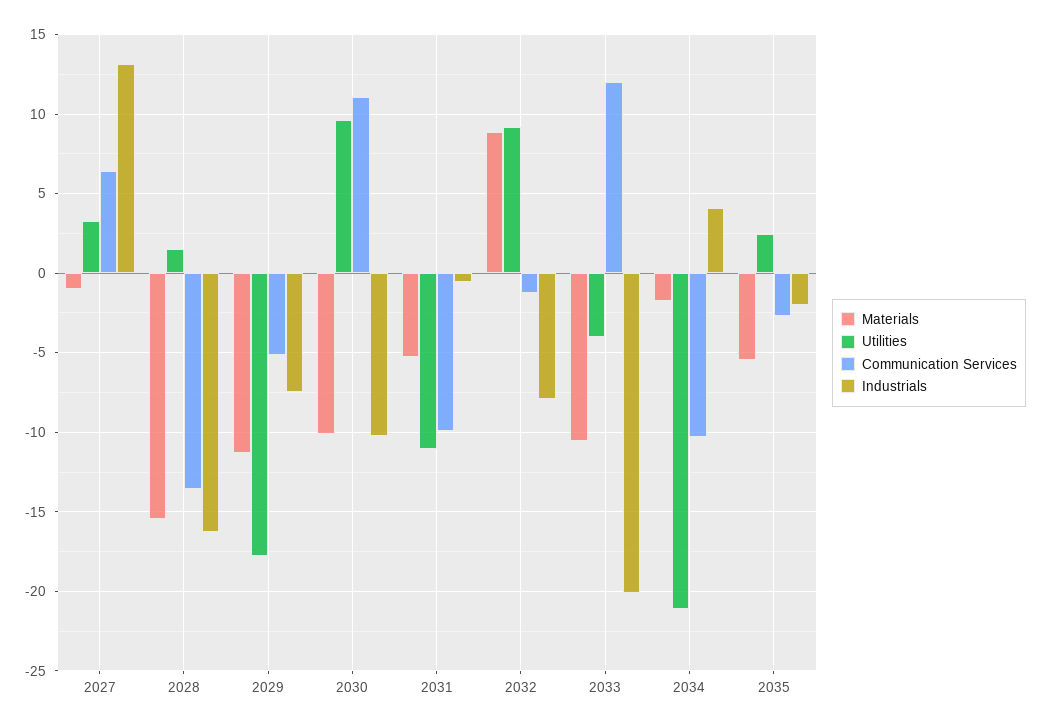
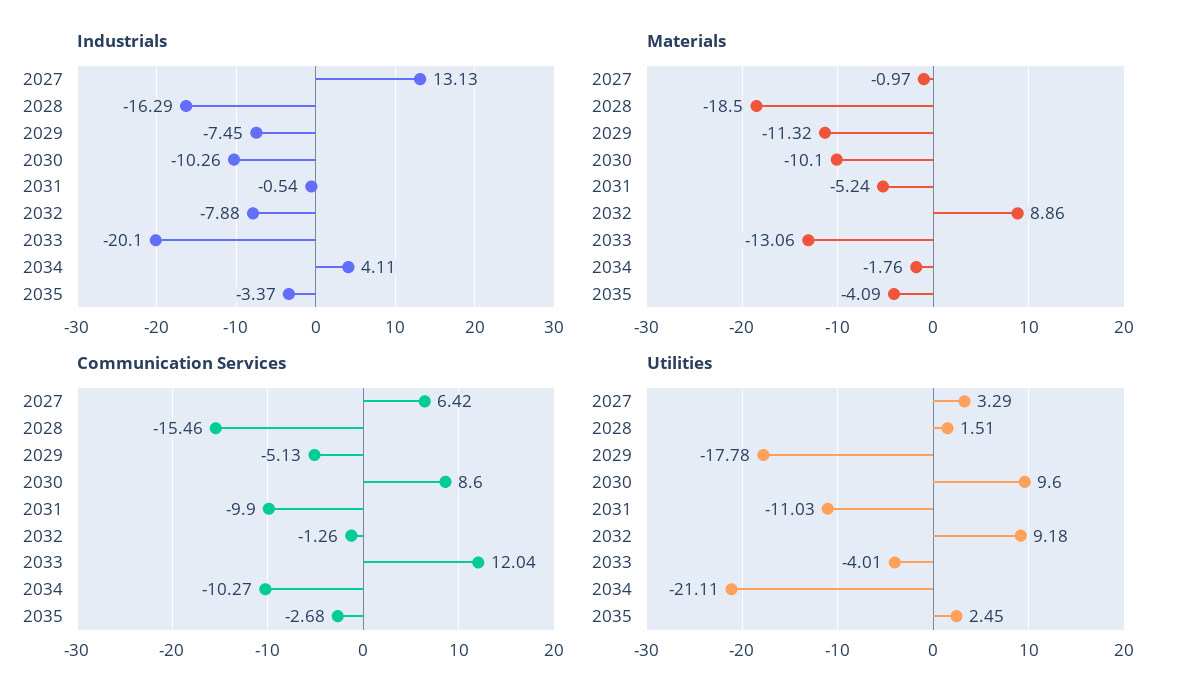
Materials, 2028: -15.5 -> -18.5
Communication Services, 2028: -13.5 -> -15.46
Communication Services, 2030: 11 -> 8.6
Materials, 2033: -10.5 -> -13.06
Materials, 2035: -5.5 -> -4.09
Industrials, 2035: -2 -> -3.37

